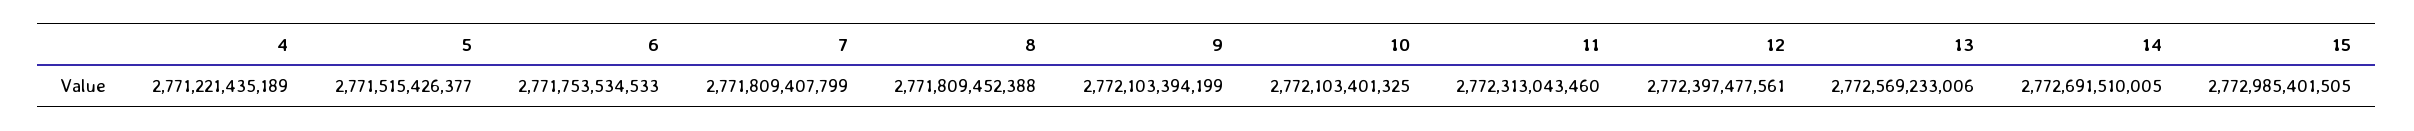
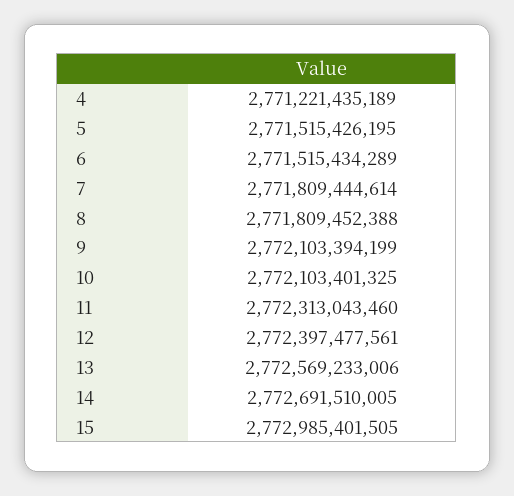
5: 2771515426377 -> 2771515426195
6: 2771753534533 -> 2771515434289
7: 2771809407799 -> 2771809444614

